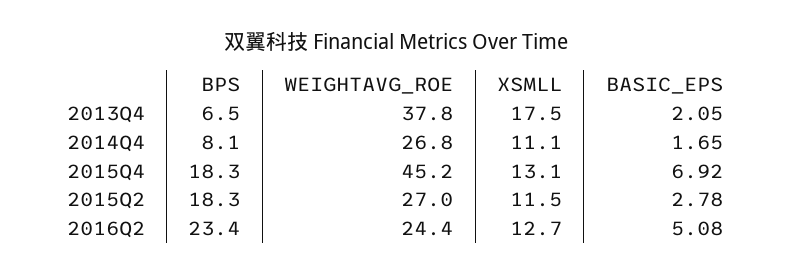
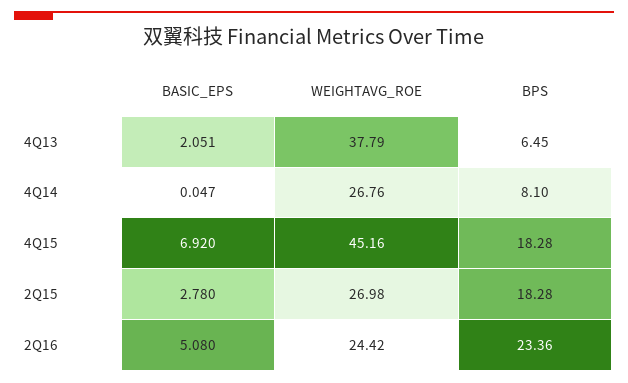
XSMLL, 2013Q4: 17.5 -> none
XSMLL, 2014Q4: 11.1 -> none
BASIC_EPS, 2014Q4: 1.65 -> 0.047
XSMLL, 2015Q4: 13.1 -> none
XSMLL, 2015Q2: 11.5 -> none
XSMLL, 2016Q2: 12.7 -> none

